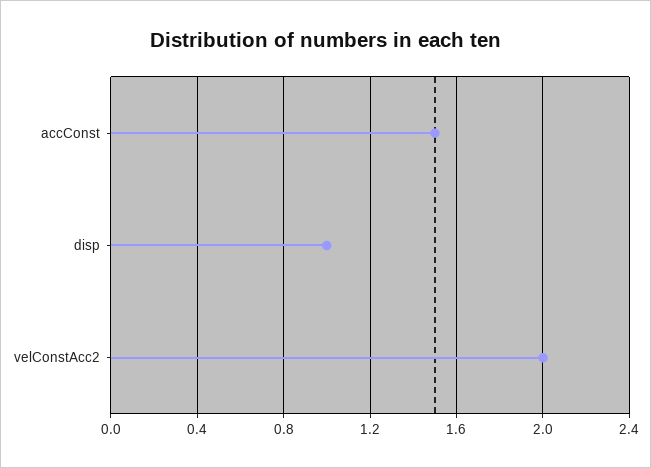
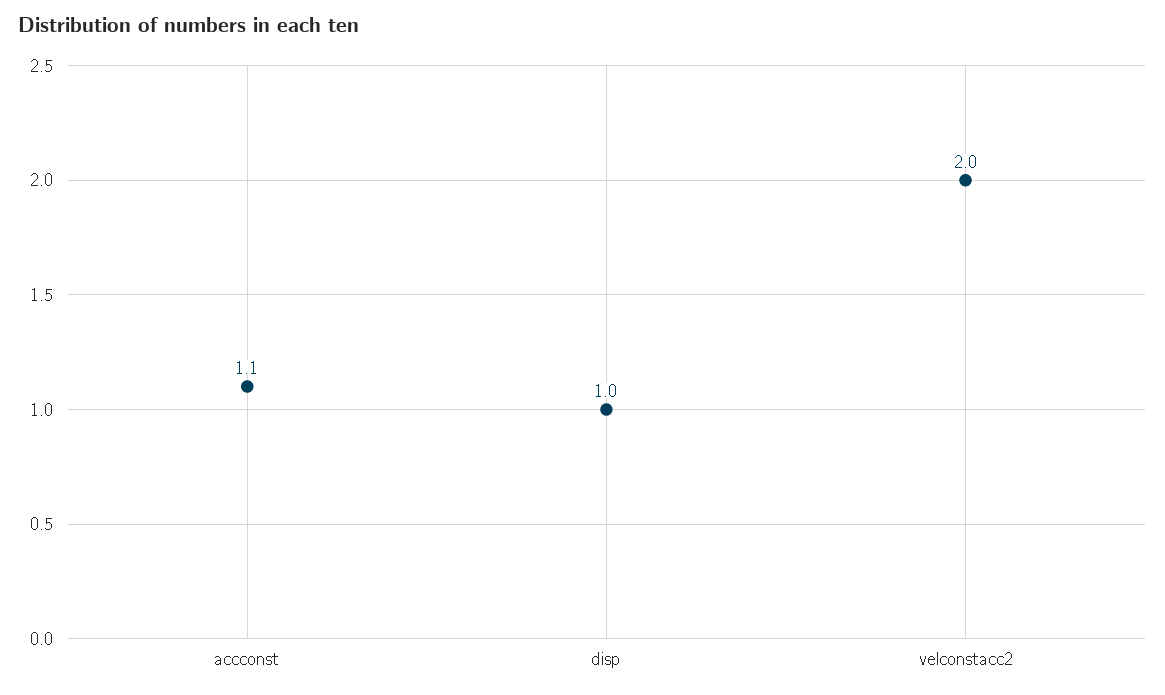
accConst: 1.5 -> 1.1

